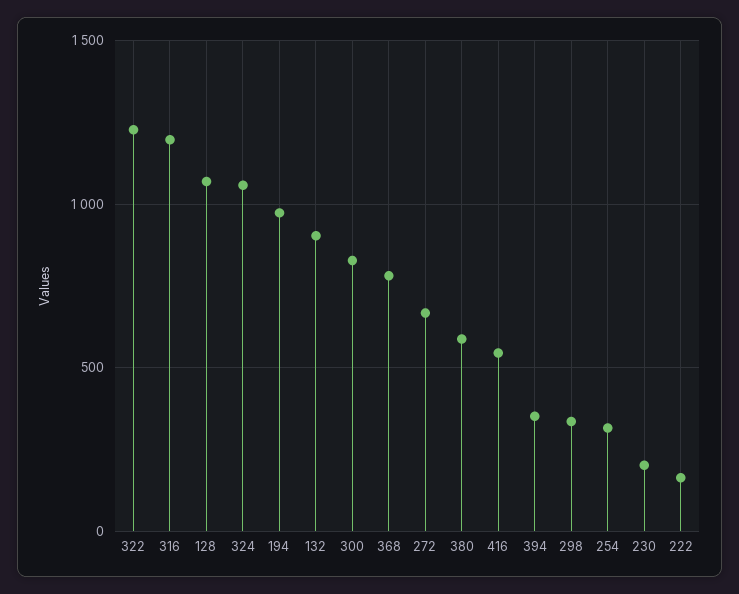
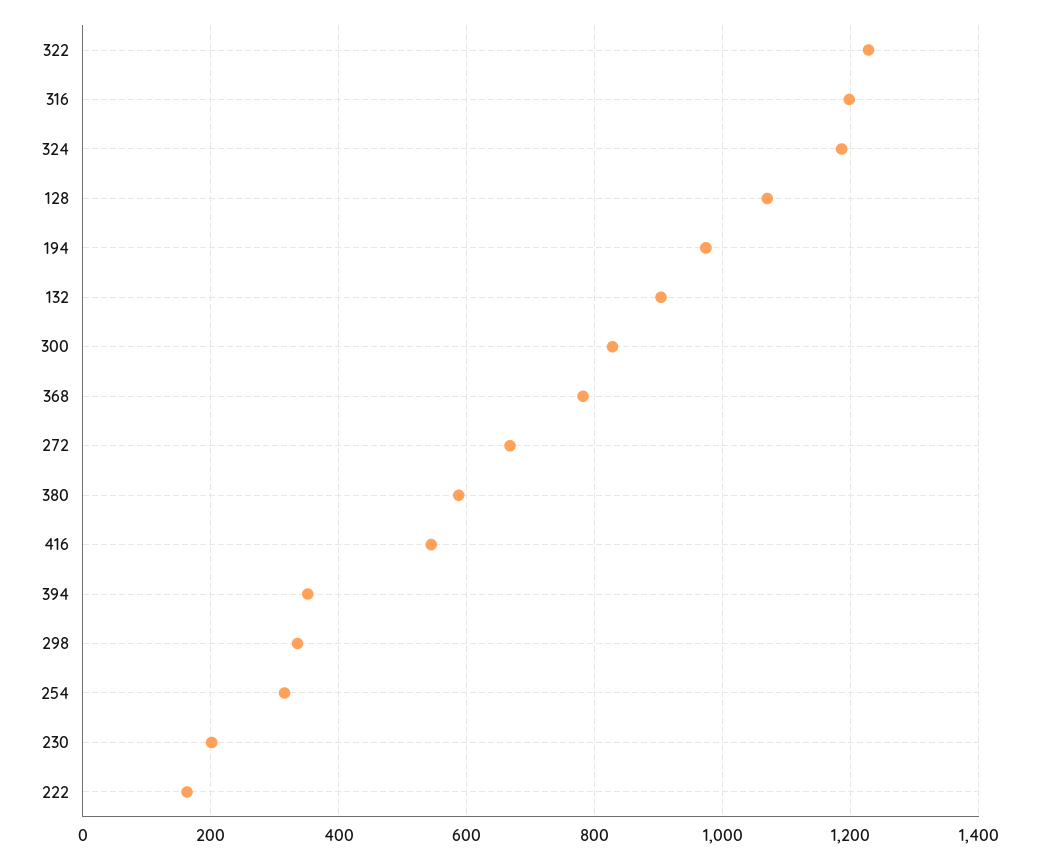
324: 1050 -> 1180

